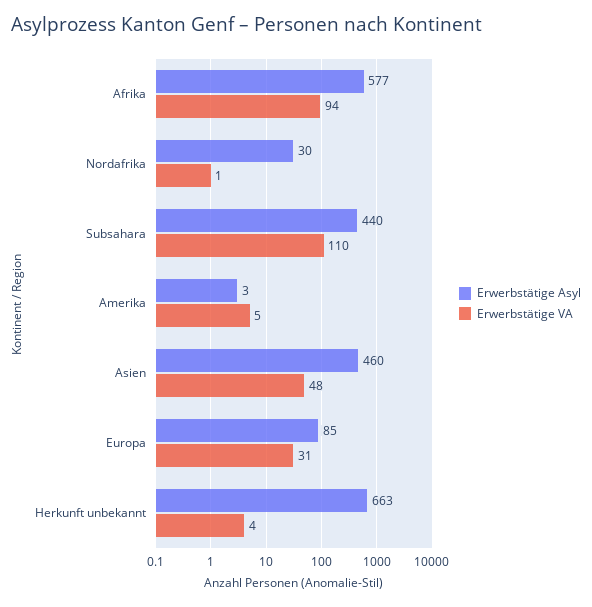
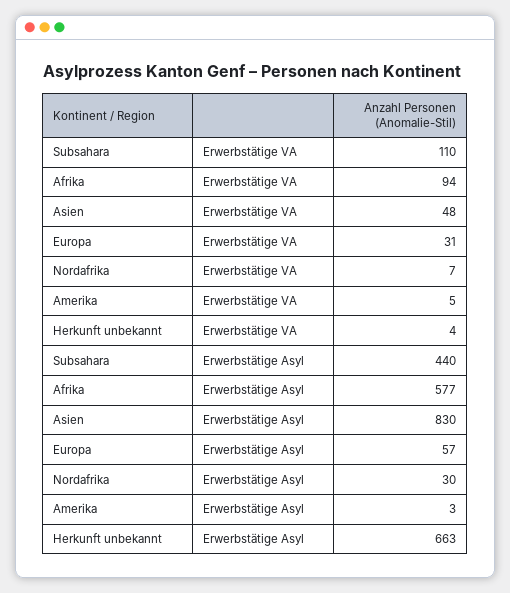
Erwerbstätige VA, Nordafrika: 1 -> 7
Erwerbstätige Asyl, Asien: 460 -> 830
Erwerbstätige Asyl, Europa: 85 -> 57

